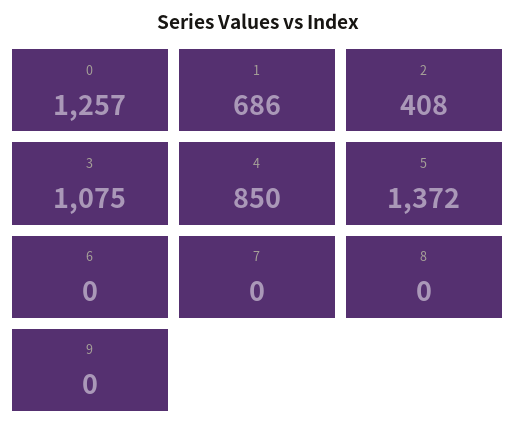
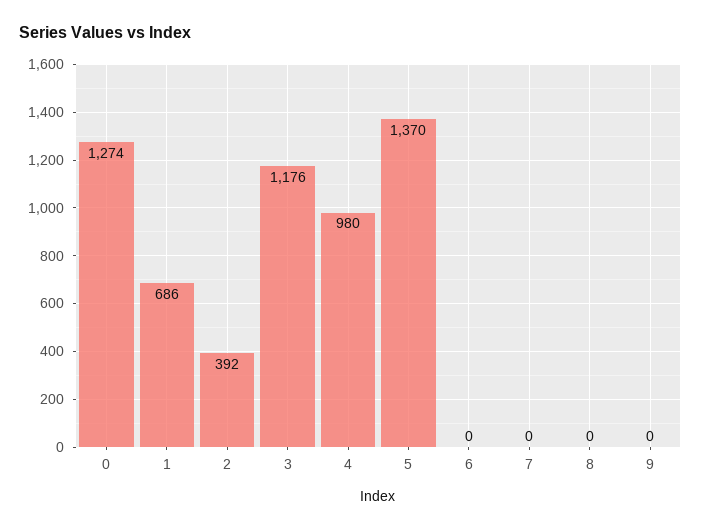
0: 1257 -> 1274
2: 408 -> 392
3: 1075 -> 1176
4: 850 -> 980
5: 1372 -> 1370

